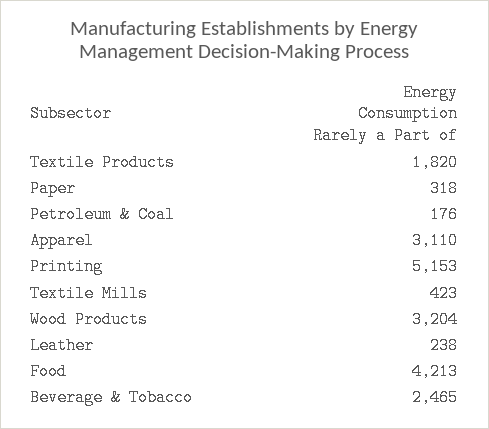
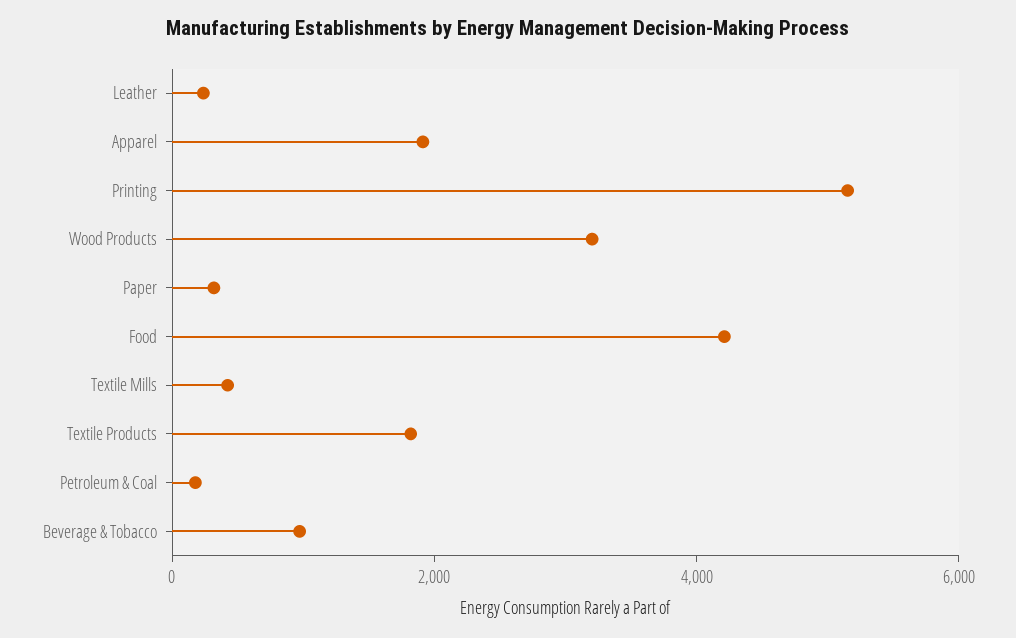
Apparel: 3110 -> 2000
Beverage & Tobacco: 2465 -> 1000

